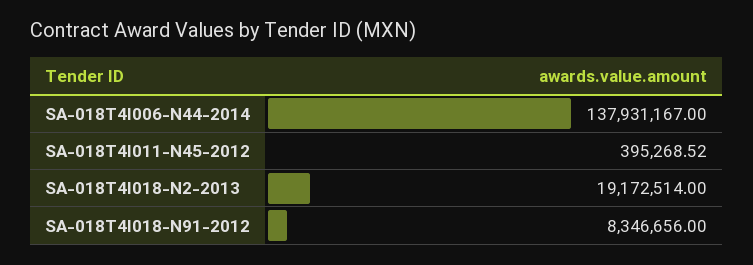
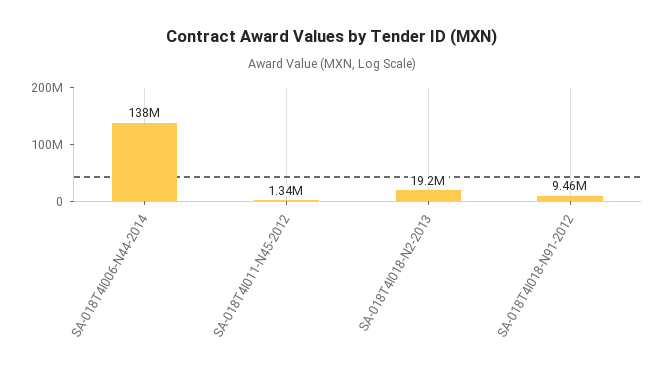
SA-018T4I011-N45-2012: 395268.52 -> 1340000
SA-018T4I018-N91-2012: 8346656 -> 9460000

